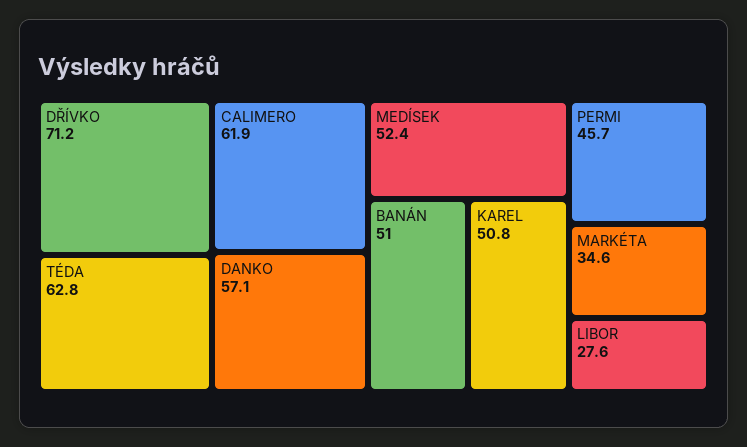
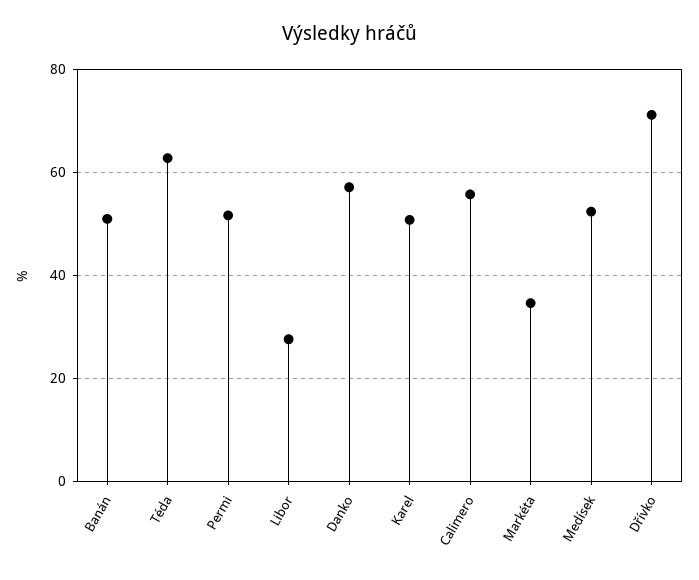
CALIMERO: 61.9 -> 56
PERMI: 45.7 -> 52

